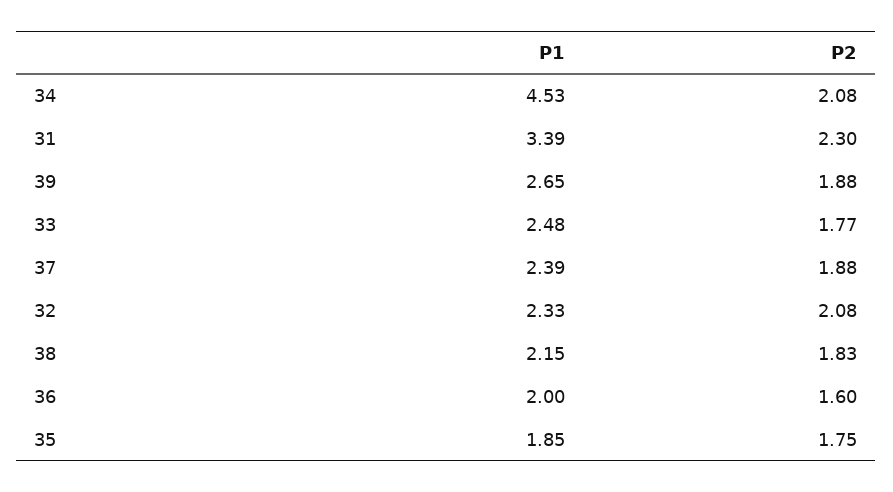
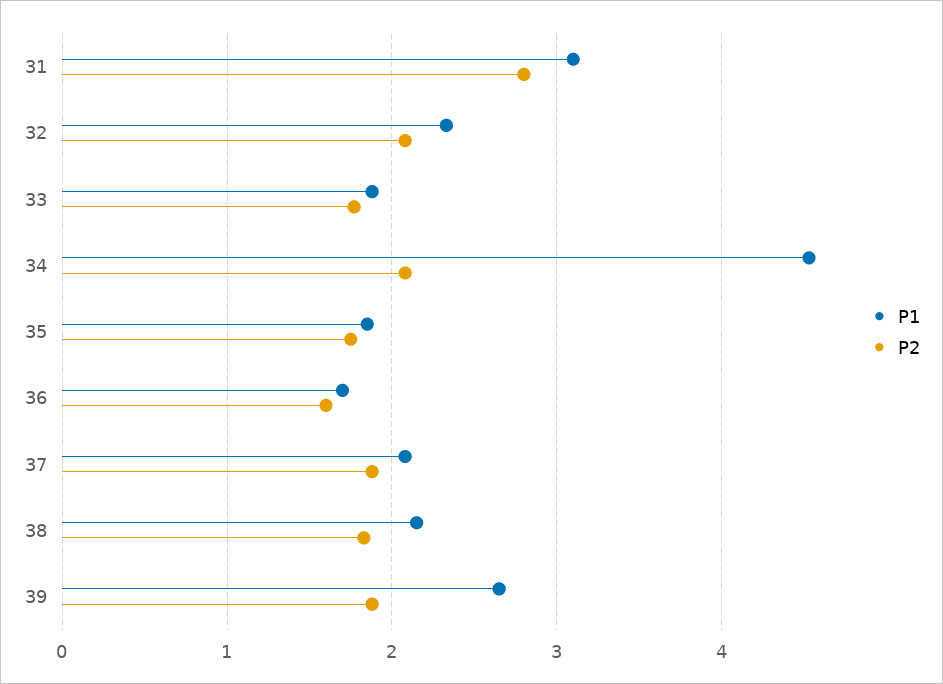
P1, 31: 3.39 -> 3.1
P2, 31: 2.3 -> 2.8
P1, 33: 2.48 -> 1.9
P1, 37: 2.39 -> 2.1
P1, 36: 2 -> 1.7

